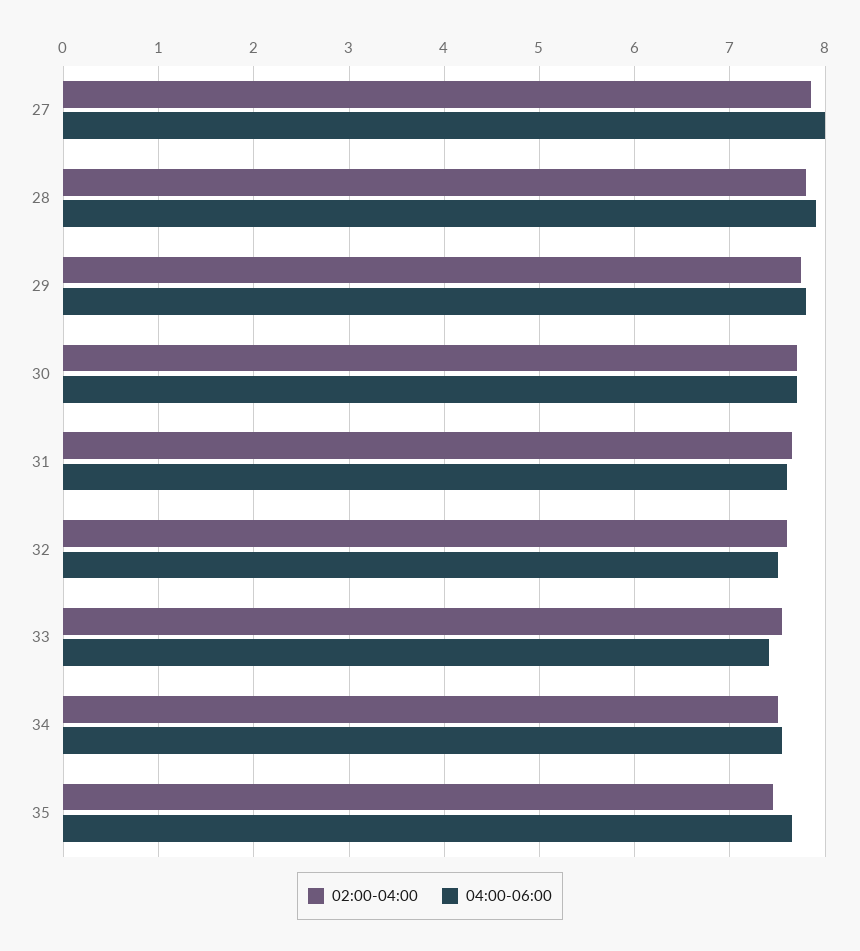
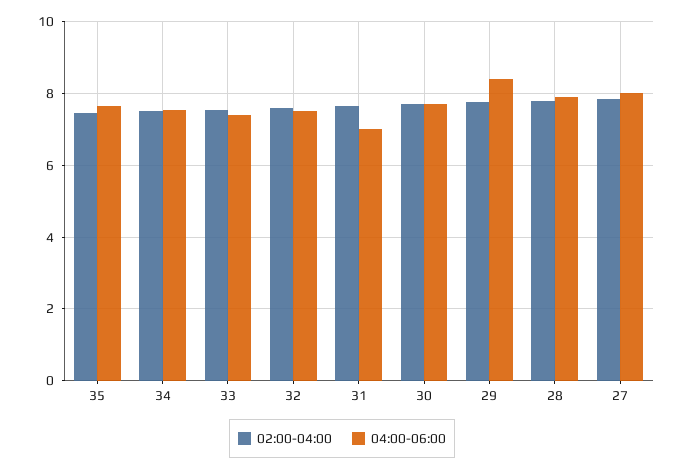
04:00-06:00, 29: 7.8 -> 8.4
04:00-06:00, 31: 7.6 -> 7

